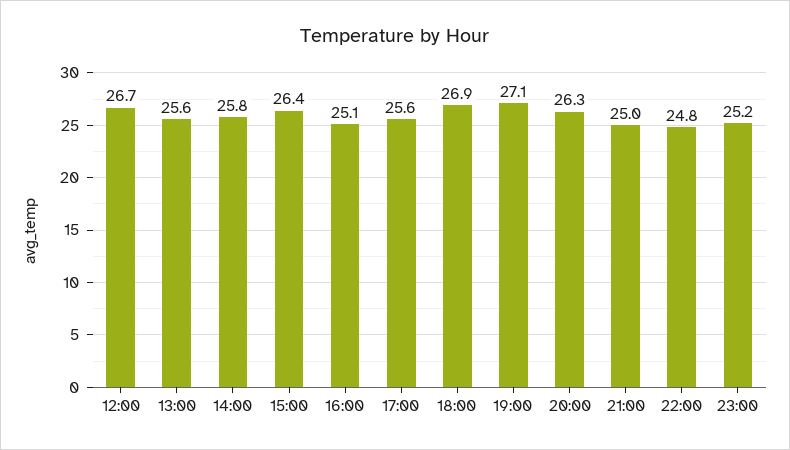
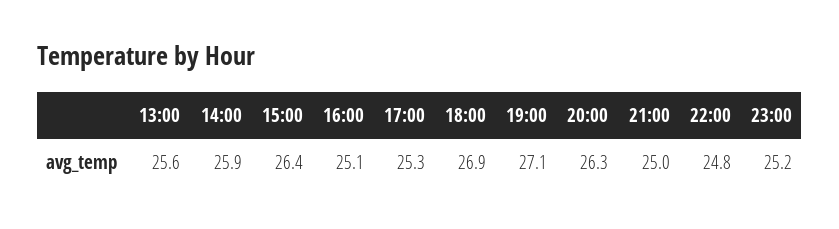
12:00: 26.7 -> none
14:00: 25.8 -> 25.9
17:00: 25.6 -> 25.3

